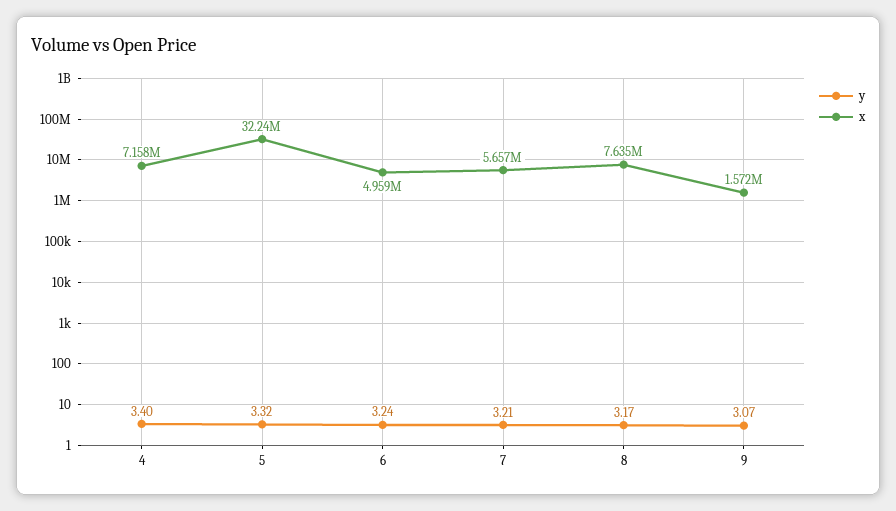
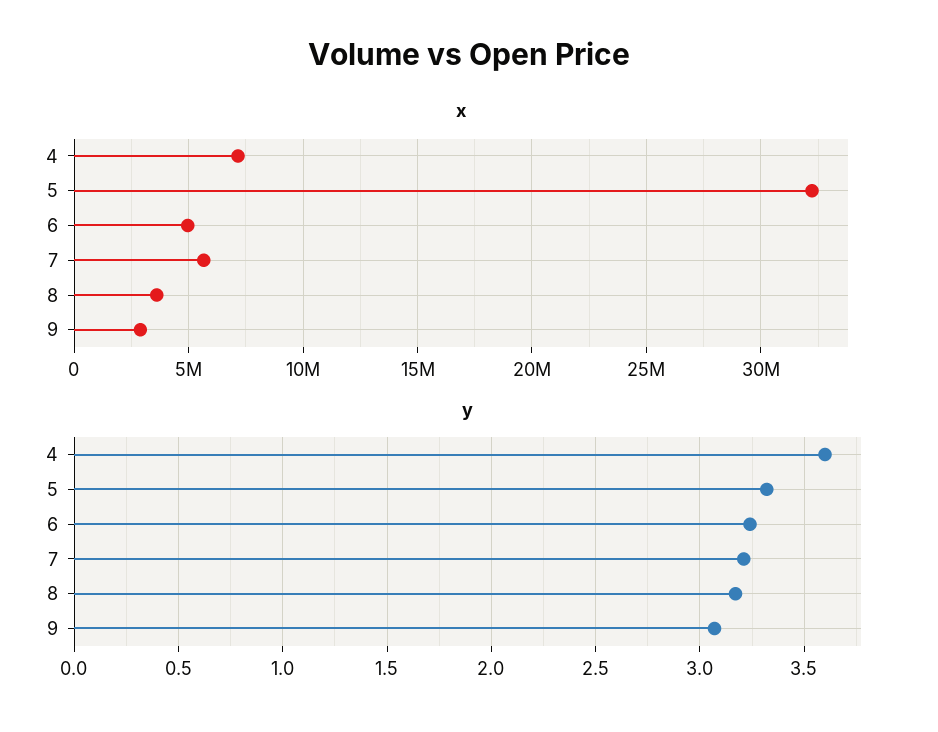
y, 4: 3.4 -> 3.6
x, 8: 7635000 -> 3500000
x, 9: 1572000 -> 3000000

